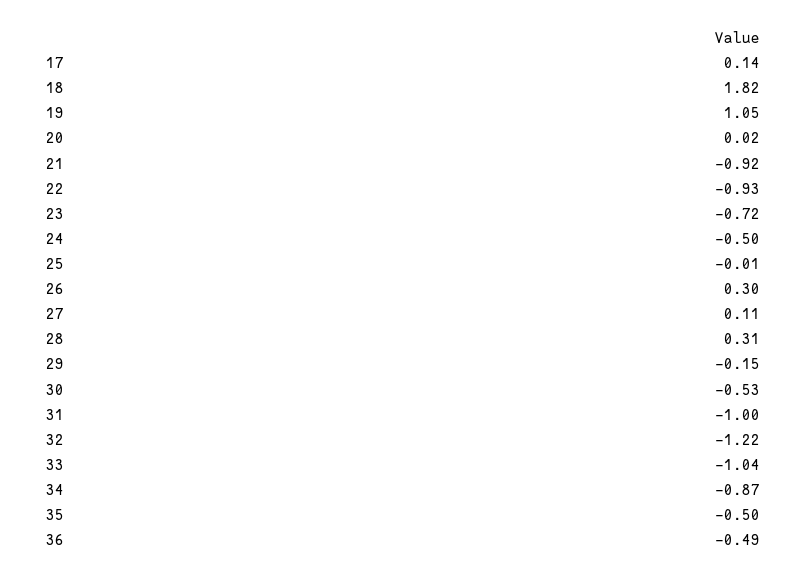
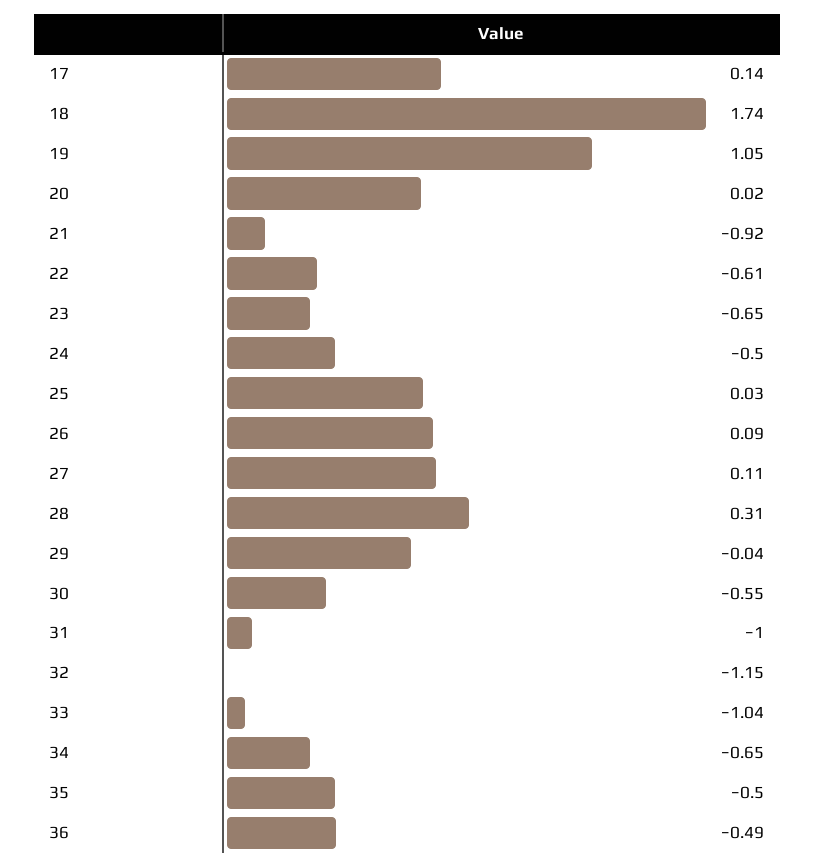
18: 1.82 -> 1.74
22: -0.93 -> -0.61
23: -0.72 -> -0.65
25: -0.01 -> 0.03
26: 0.3 -> 0.09
29: -0.15 -> -0.04
30: -0.53 -> -0.55
32: -1.22 -> -1.15
34: -0.87 -> -0.65

